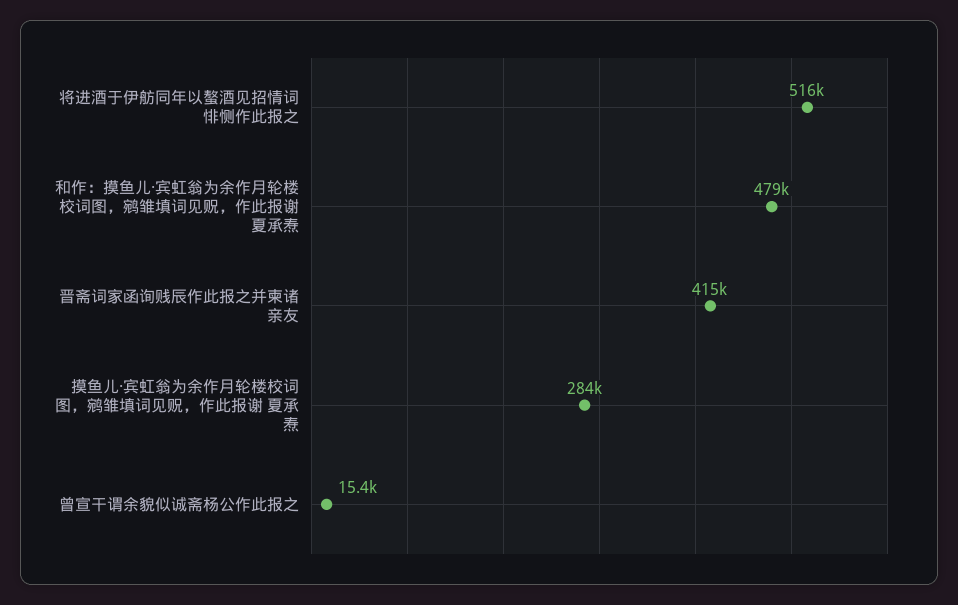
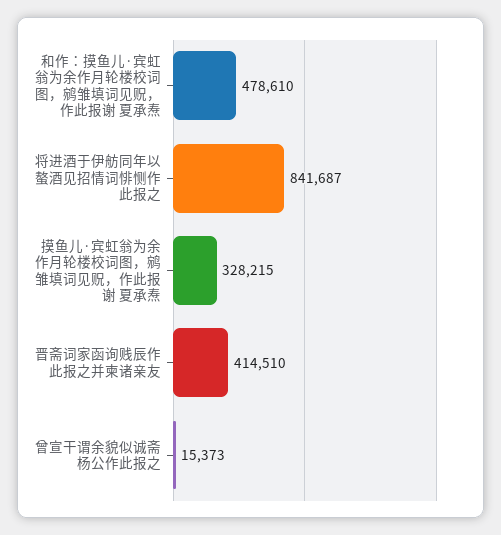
将进酒于伊舫同年以螯酒见招情词悱恻作此报之: 516000 -> 841687
摸鱼儿·宾虹翁为余作月轮楼校词图，鹓雏填词见贶，作此报谢 夏承焘: 284000 -> 328215

